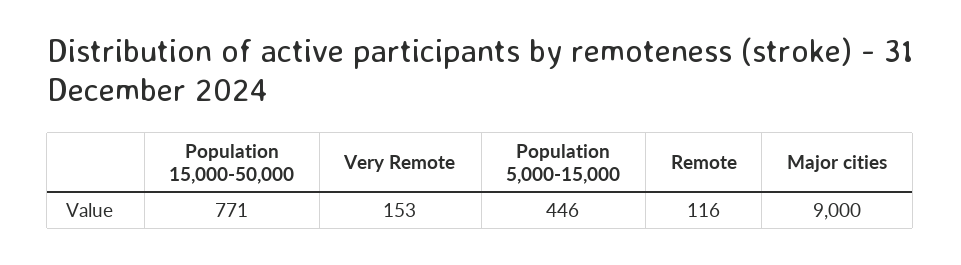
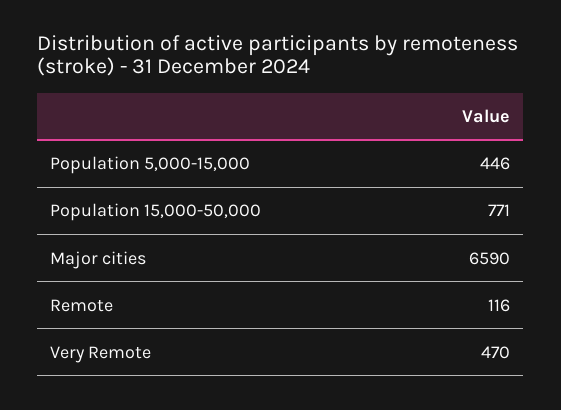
Very Remote: 153 -> 470
Major cities: 9000 -> 6590

